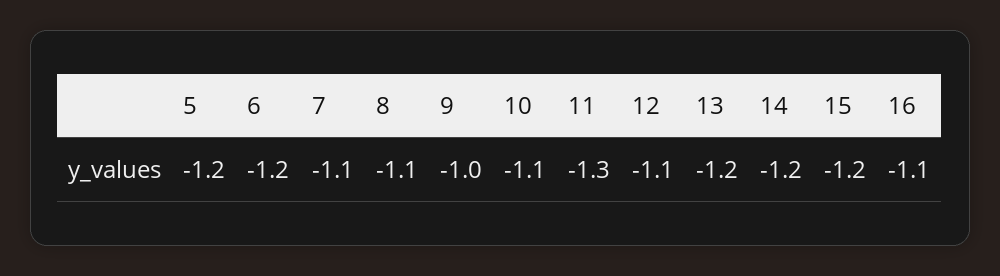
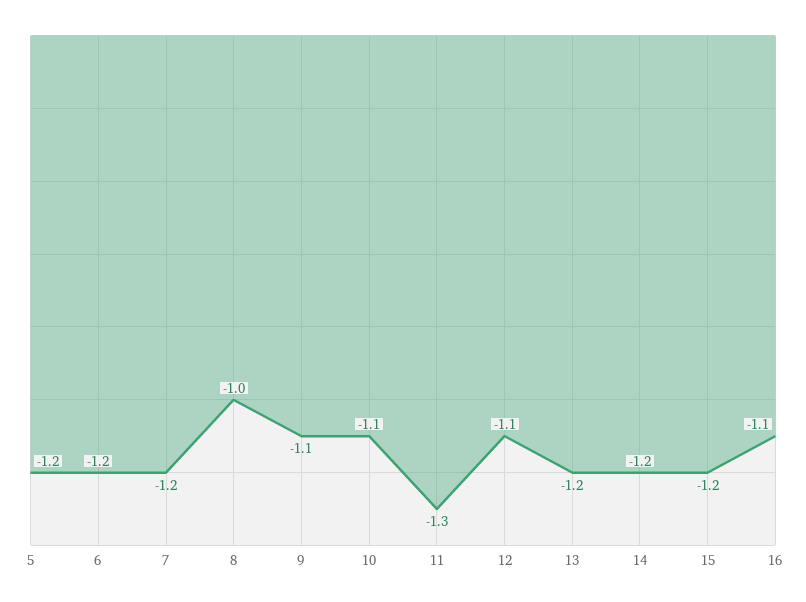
7: -1.1 -> -1.2
8: -1.1 -> -1
9: -1 -> -1.1

